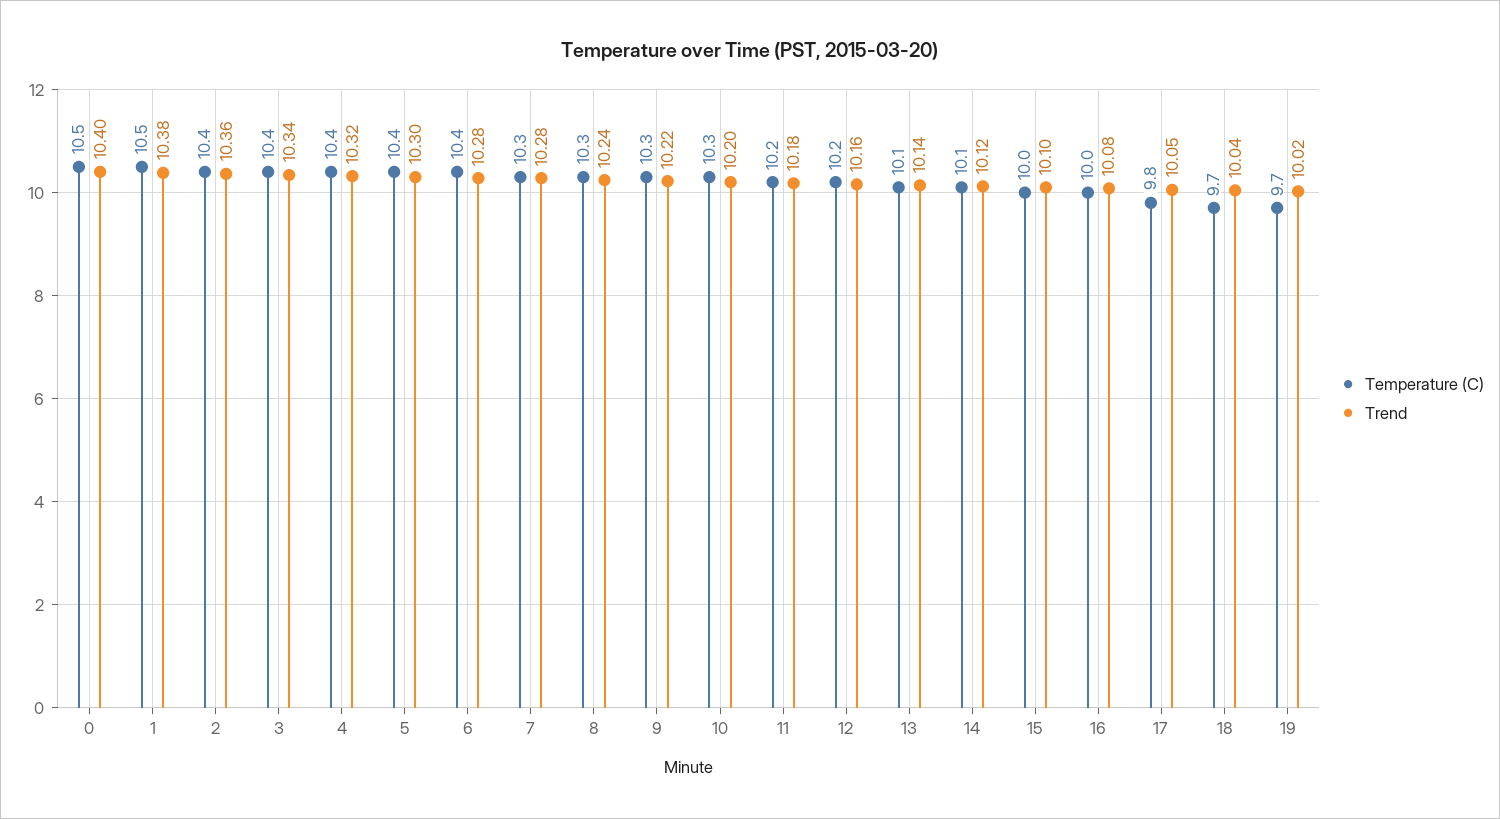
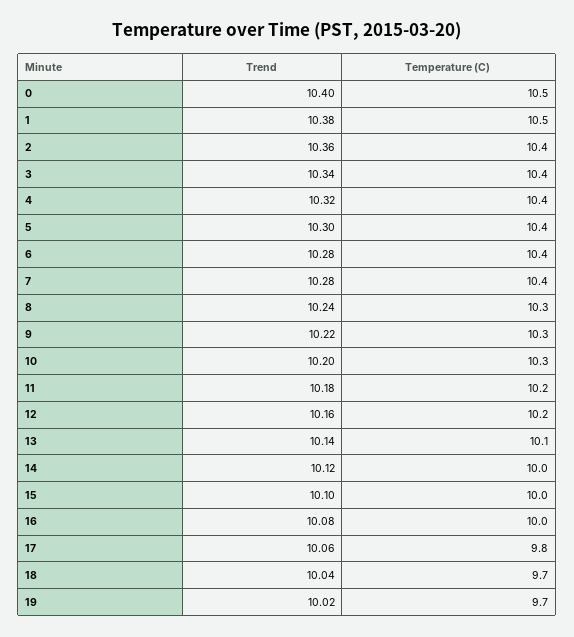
Temperature (C), 7: 10.3 -> 10.4
Temperature (C), 14: 10.1 -> 10
Trend, 17: 10.05 -> 10.06

